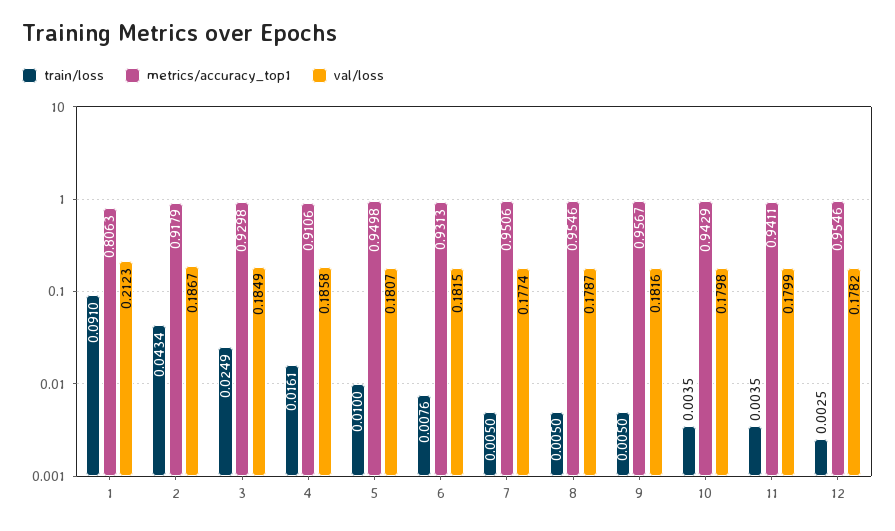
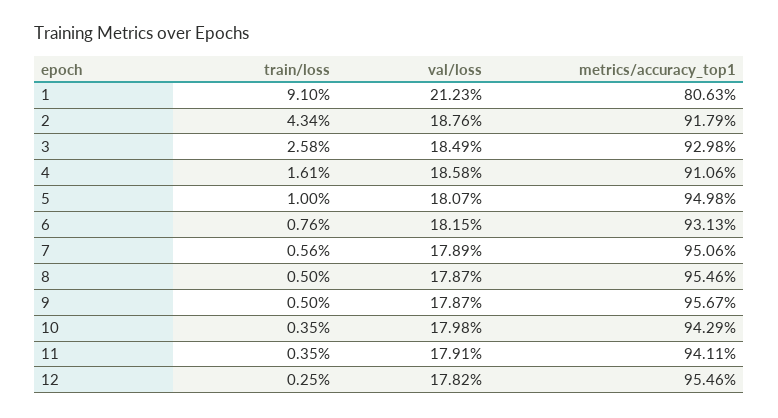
val/loss, 2: 0.1867 -> 0.1876
train/loss, 3: 0.0249 -> 0.0258
train/loss, 7: 0.005 -> 0.0056
val/loss, 7: 0.1774 -> 0.1789
val/loss, 9: 0.1816 -> 0.1787
val/loss, 11: 0.1799 -> 0.1791

